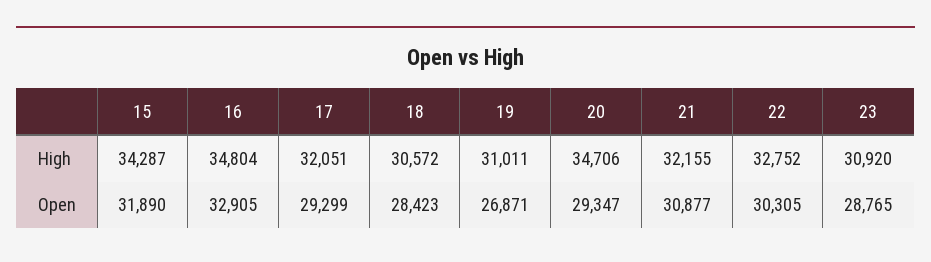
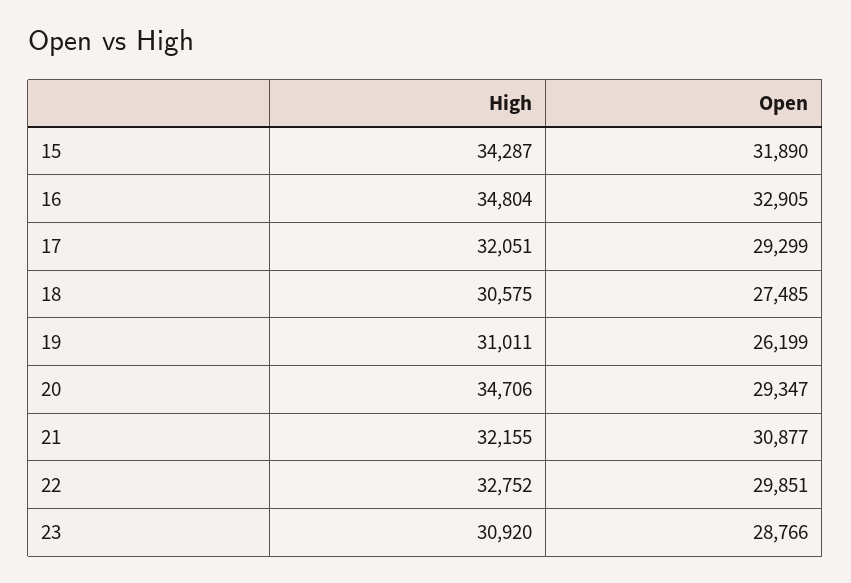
18, High: 30572 -> 30575
18, Open: 28423 -> 27485
19, Open: 26871 -> 26199
22, Open: 30305 -> 29851
23, Open: 28765 -> 28766

